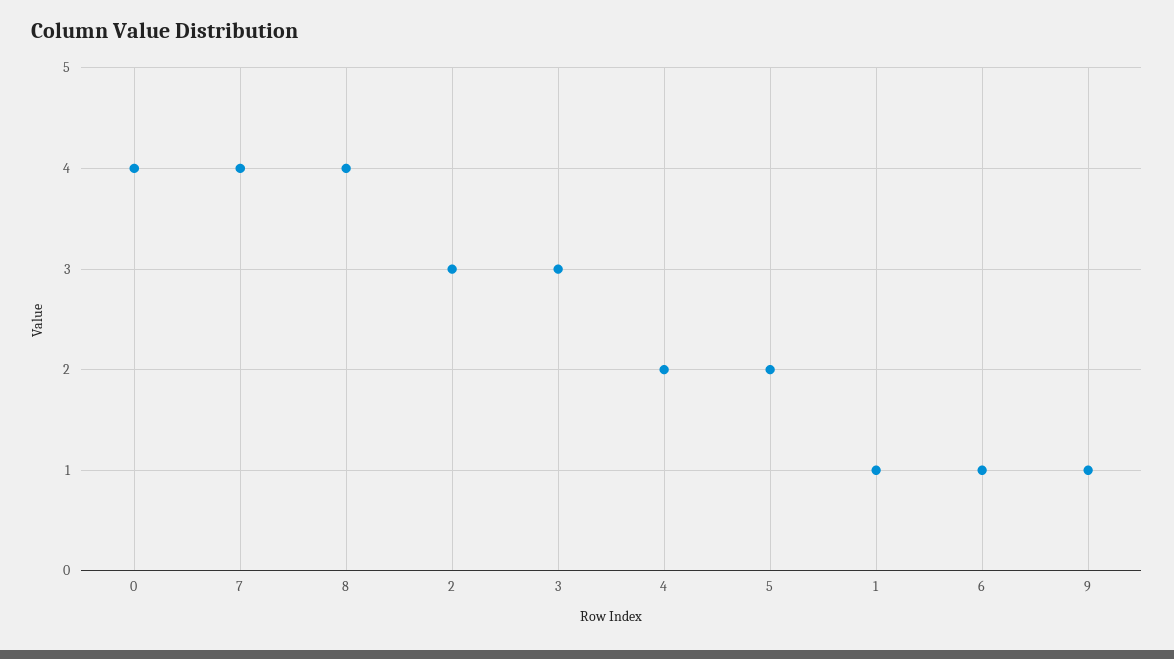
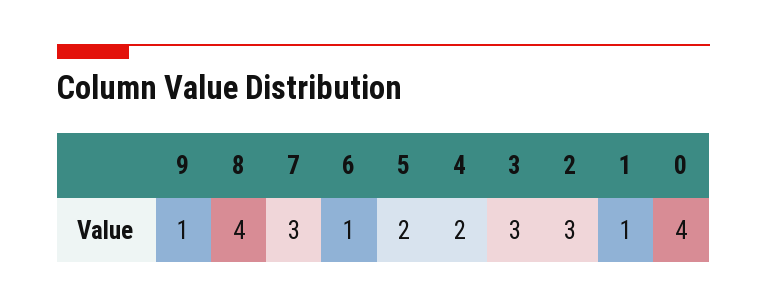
7: 4 -> 3

